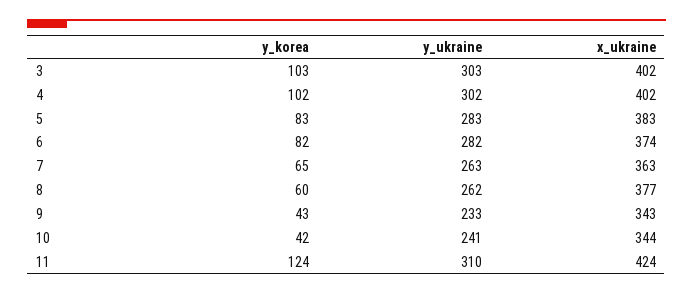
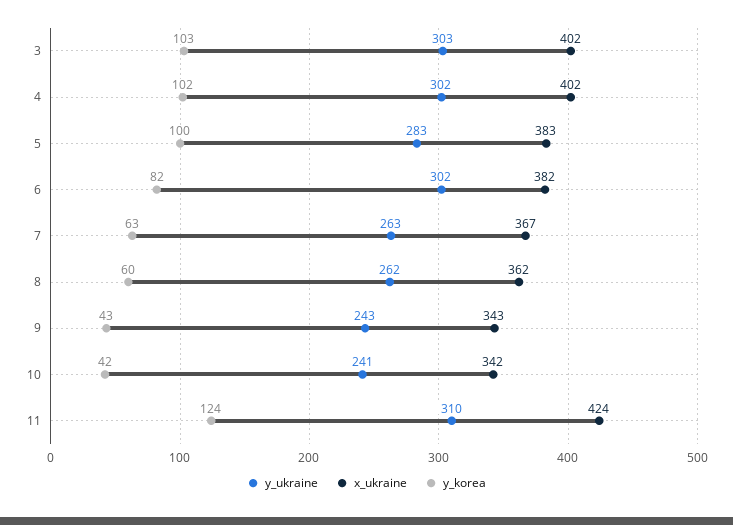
y_korea, 5: 83 -> 100
y_ukraine, 6: 282 -> 302
x_ukraine, 6: 374 -> 382
y_korea, 7: 65 -> 63
x_ukraine, 7: 363 -> 367
x_ukraine, 8: 377 -> 362
y_ukraine, 9: 233 -> 243
x_ukraine, 10: 344 -> 342

